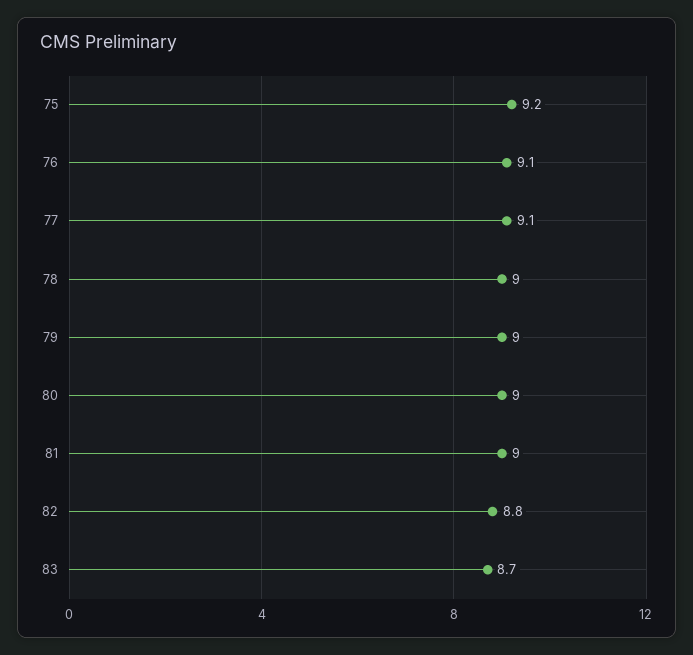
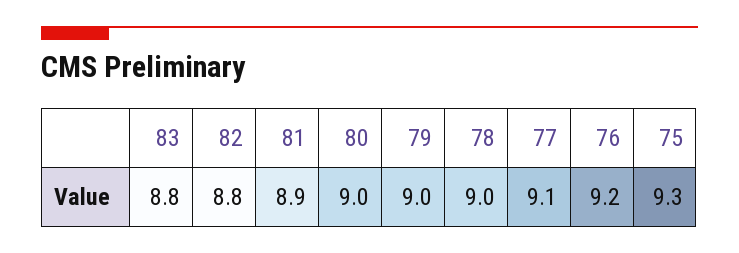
75: 9.2 -> 9.3
76: 9.1 -> 9.2
81: 9 -> 8.9
83: 8.7 -> 8.8

